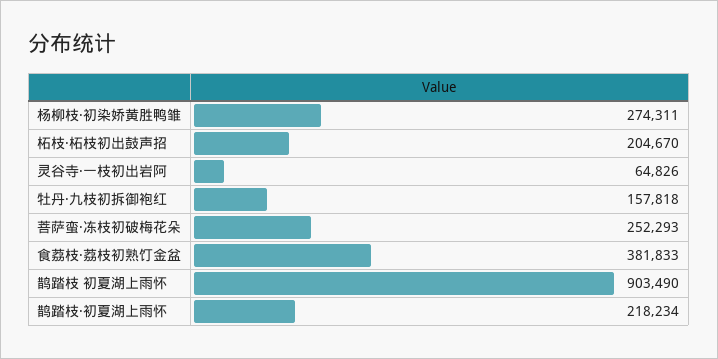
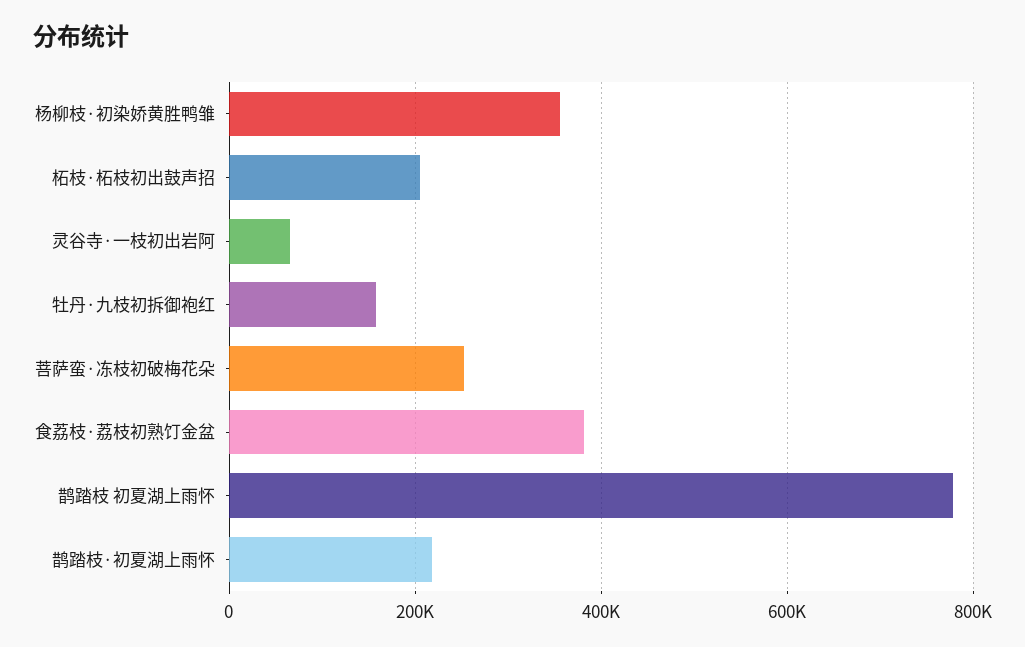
杨柳枝·初染娇黄胜鸭雏: 274311 -> 360000
鹊踏枝 初夏湖上雨怀: 903490 -> 780000

